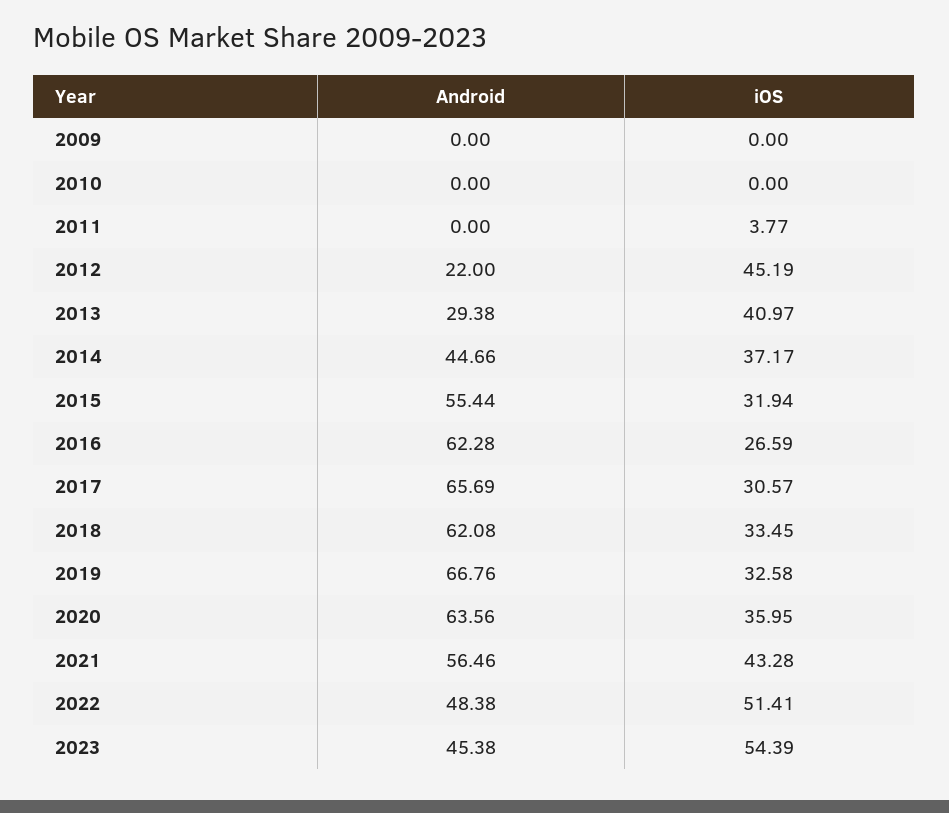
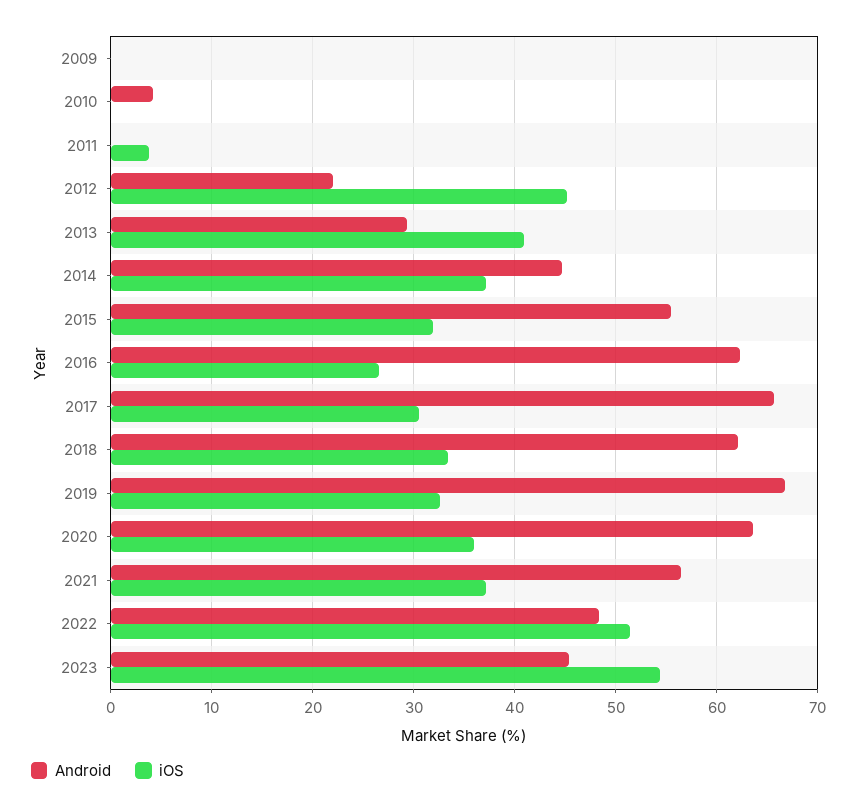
Android, 2010: 0 -> 4
iOS, 2021: 43.28 -> 37

